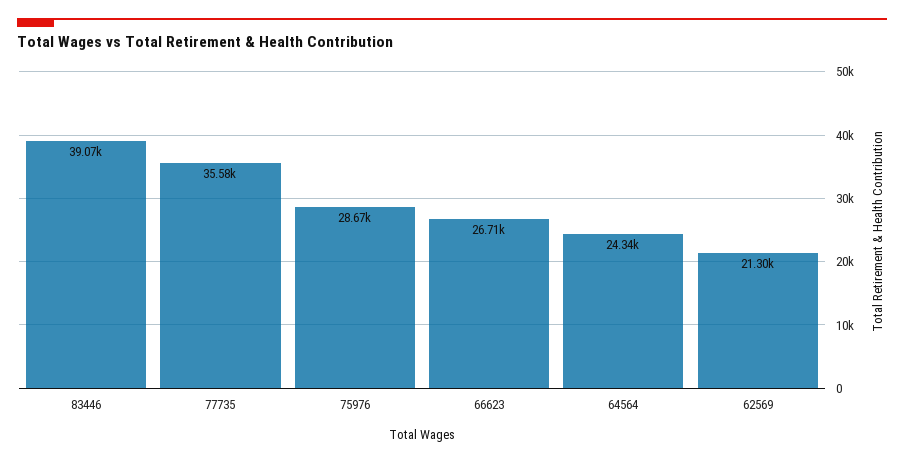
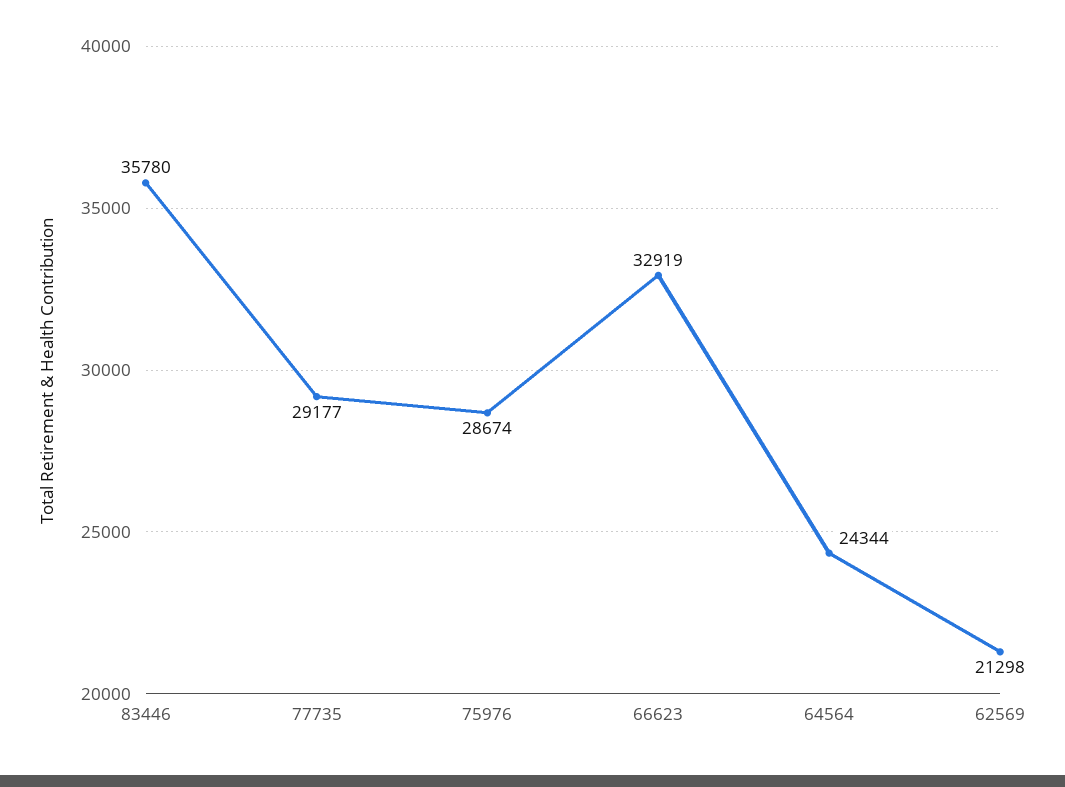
83446: 39070 -> 35780
77735: 35580 -> 29177
66623: 26710 -> 32919

